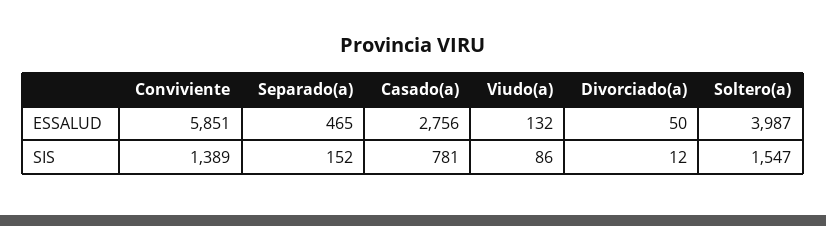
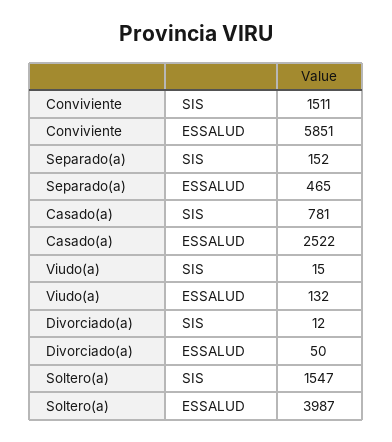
Casado(a), ESSALUD: 2756 -> 2522
Conviviente, SIS: 1389 -> 1511
Viudo(a), SIS: 86 -> 15

